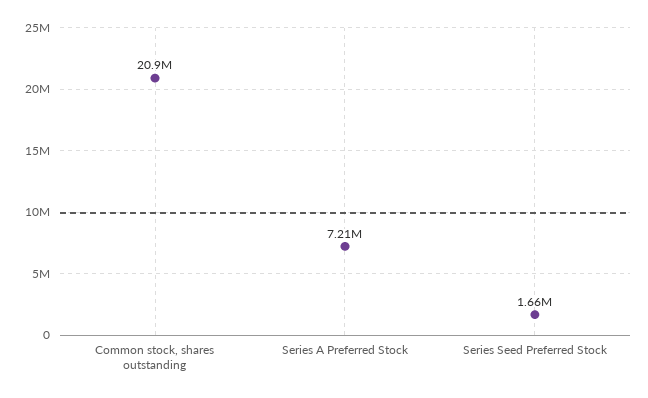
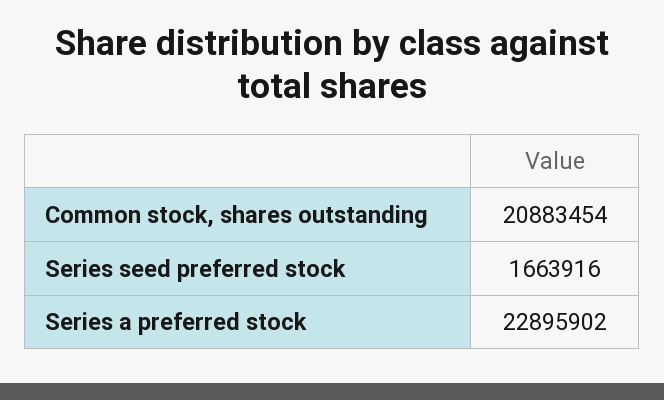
Series A Preferred Stock: 7210000 -> 22895902

